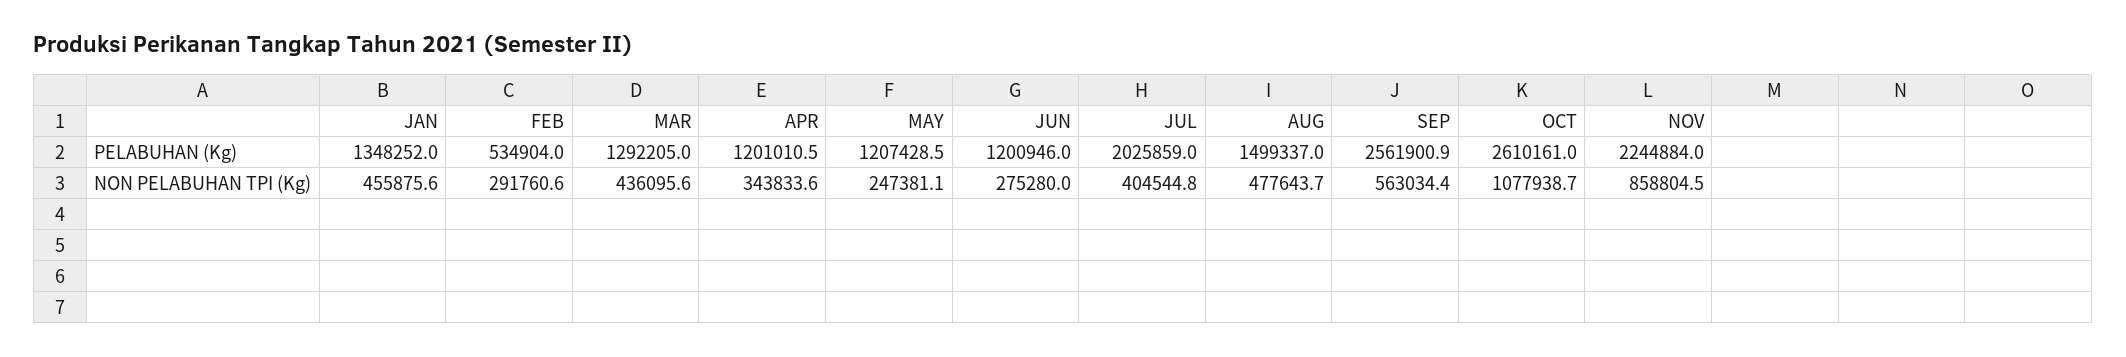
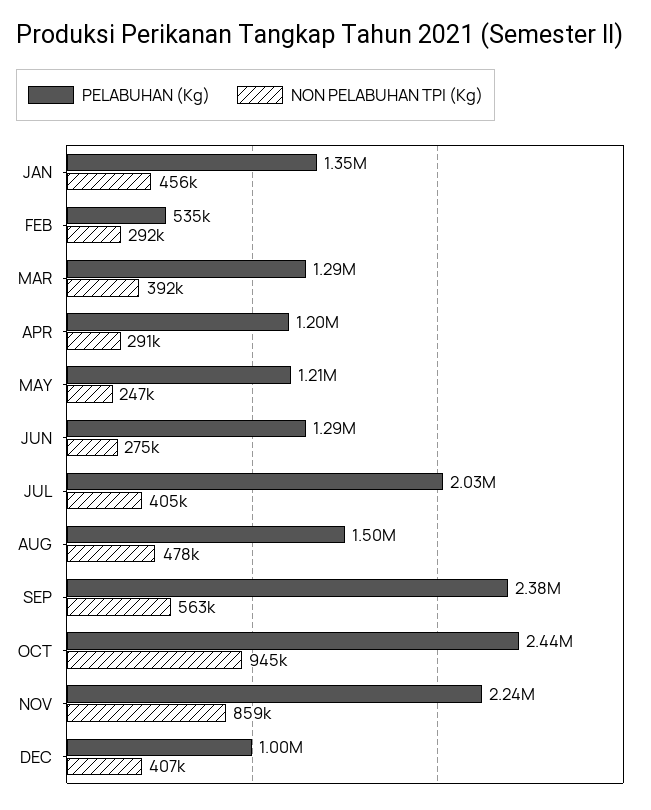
PELABUHAN (Kg), JUN: 1200946 -> 1290000
PELABUHAN (Kg), SEP: 2561900.9 -> 2380000
PELABUHAN (Kg), OCT: 2610161 -> 2440000
NON PELABUHAN TPI (Kg), MAR: 436095.6 -> 392000
NON PELABUHAN TPI (Kg), APR: 343833.6 -> 291000
NON PELABUHAN TPI (Kg), OCT: 1077938.7 -> 945000
PELABUHAN (Kg), DEC: none -> 1000000
NON PELABUHAN TPI (Kg), DEC: none -> 407000

